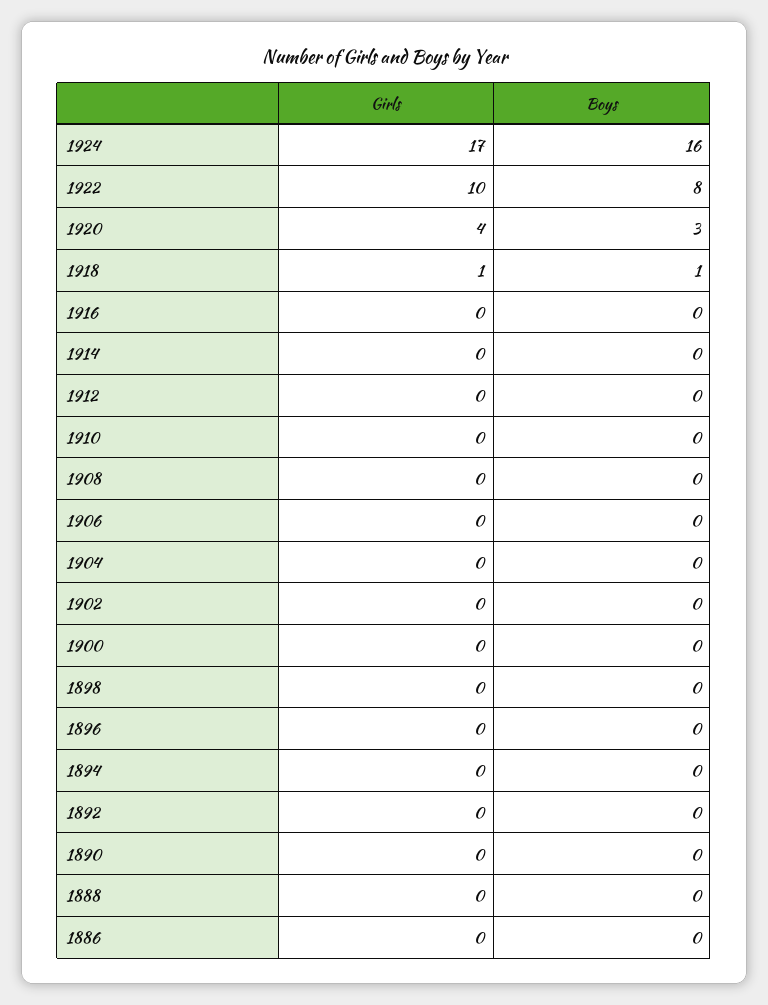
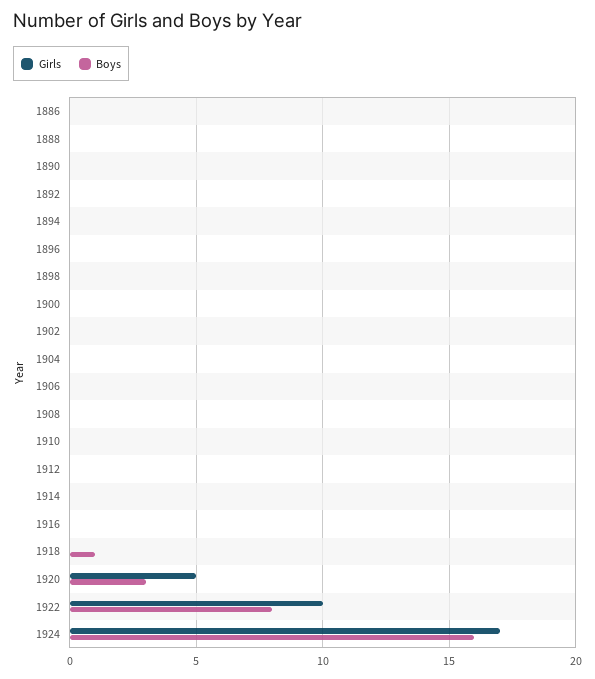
Girls, 1920: 4 -> 5
Girls, 1918: 1 -> 0

